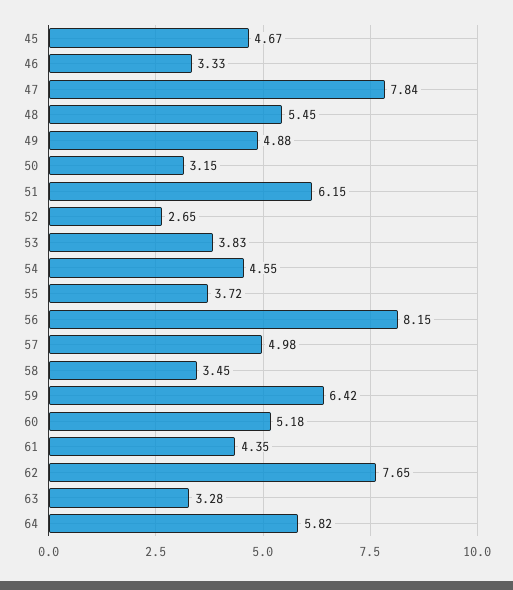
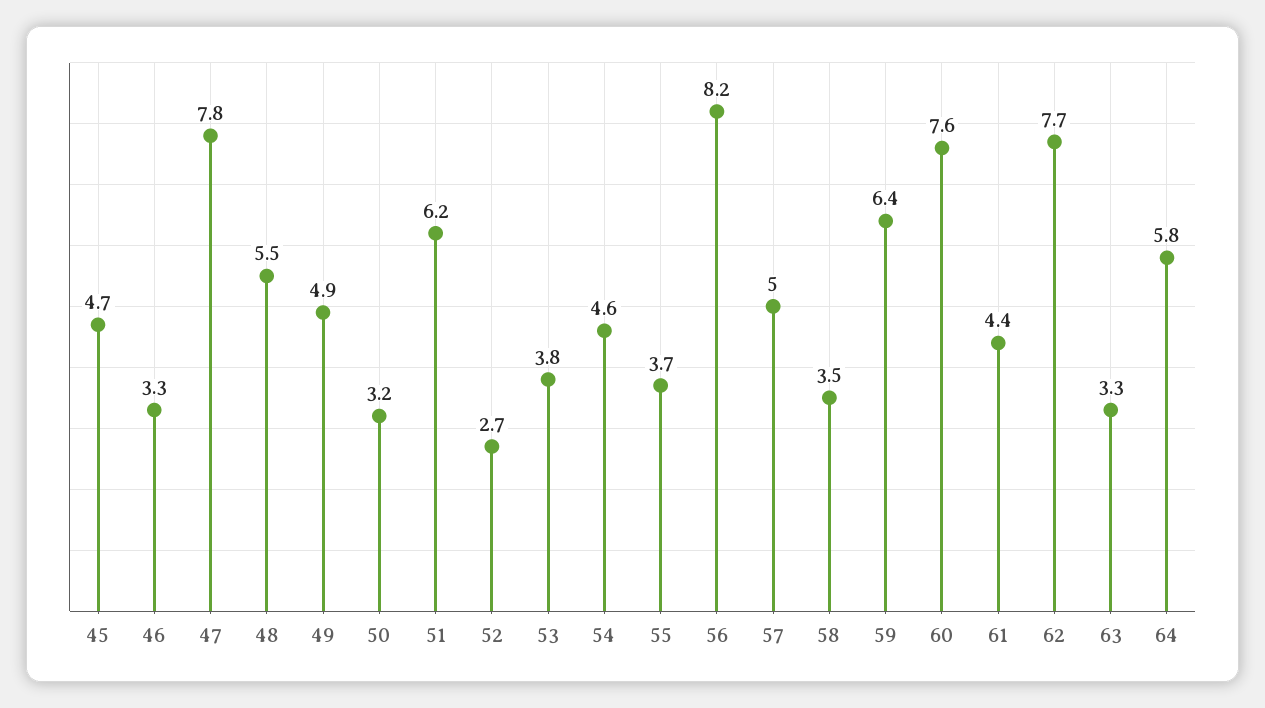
60: 5.18 -> 7.6

